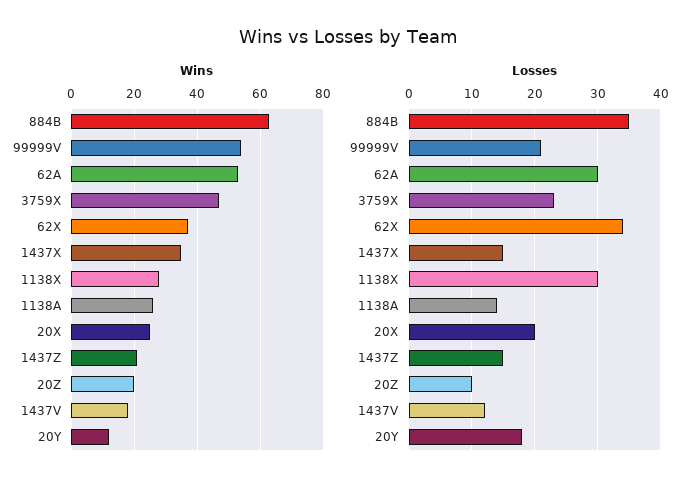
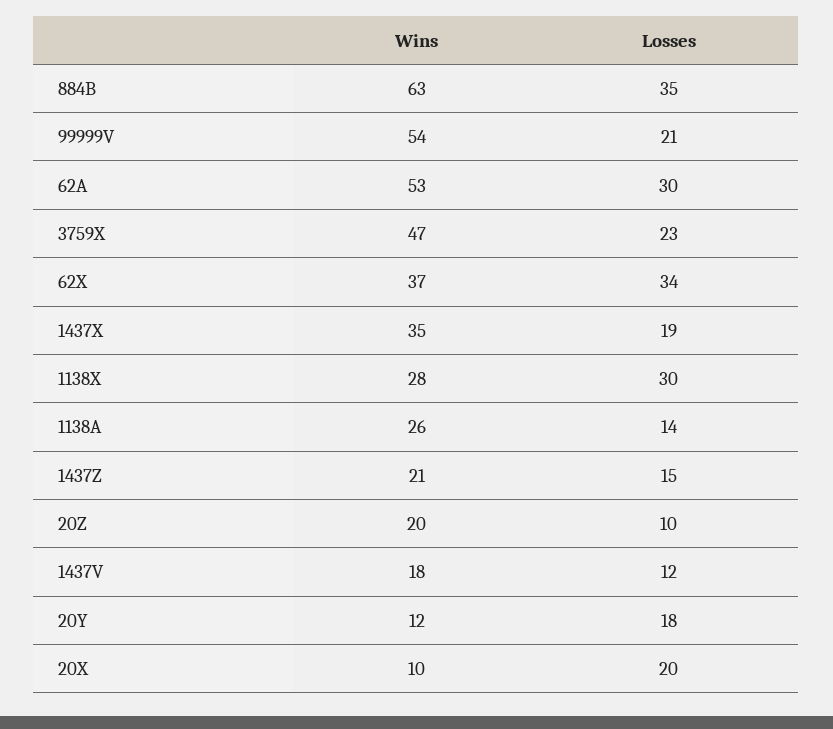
Wins, 20X: 25 -> 10
Losses, 1437X: 15 -> 19

